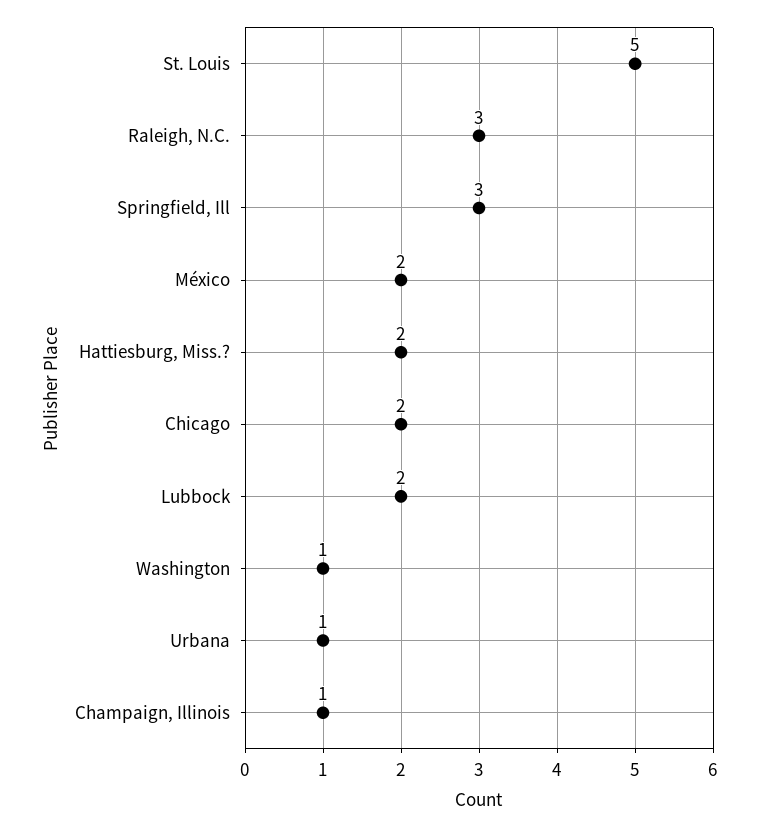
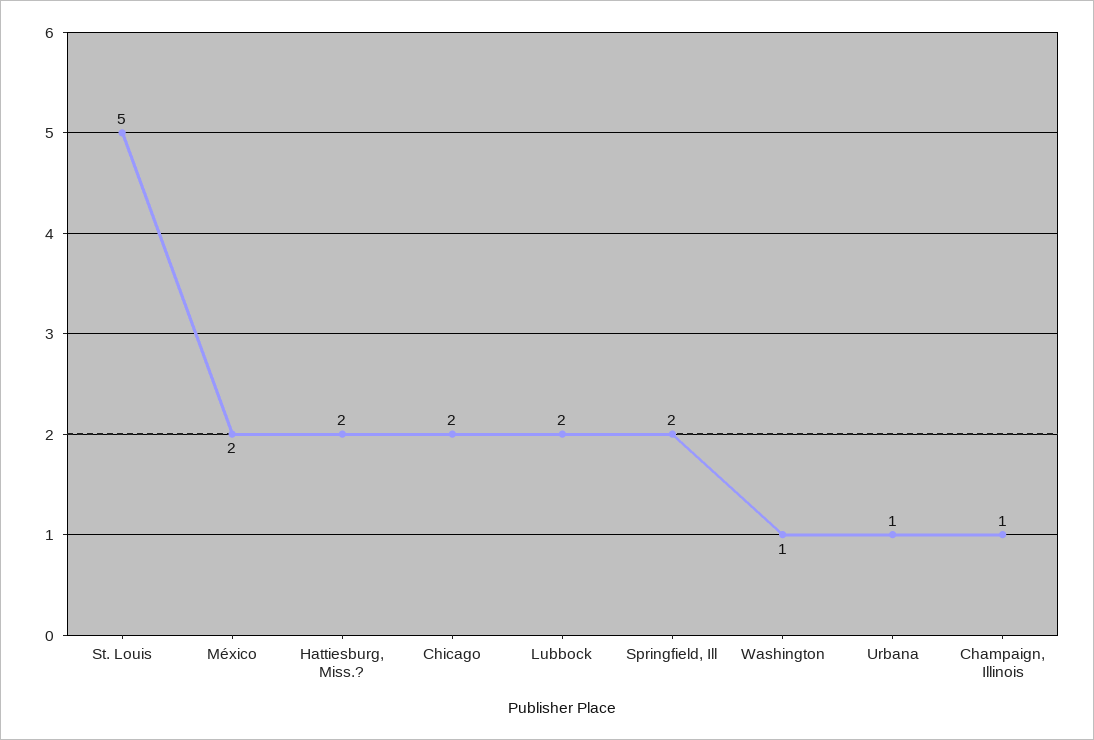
Raleigh, N.C.: 3 -> none
Springfield, Ill: 3 -> 2

